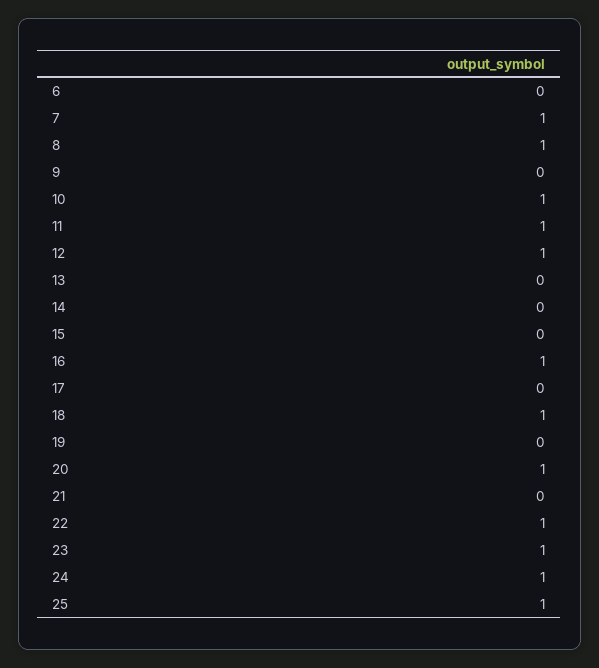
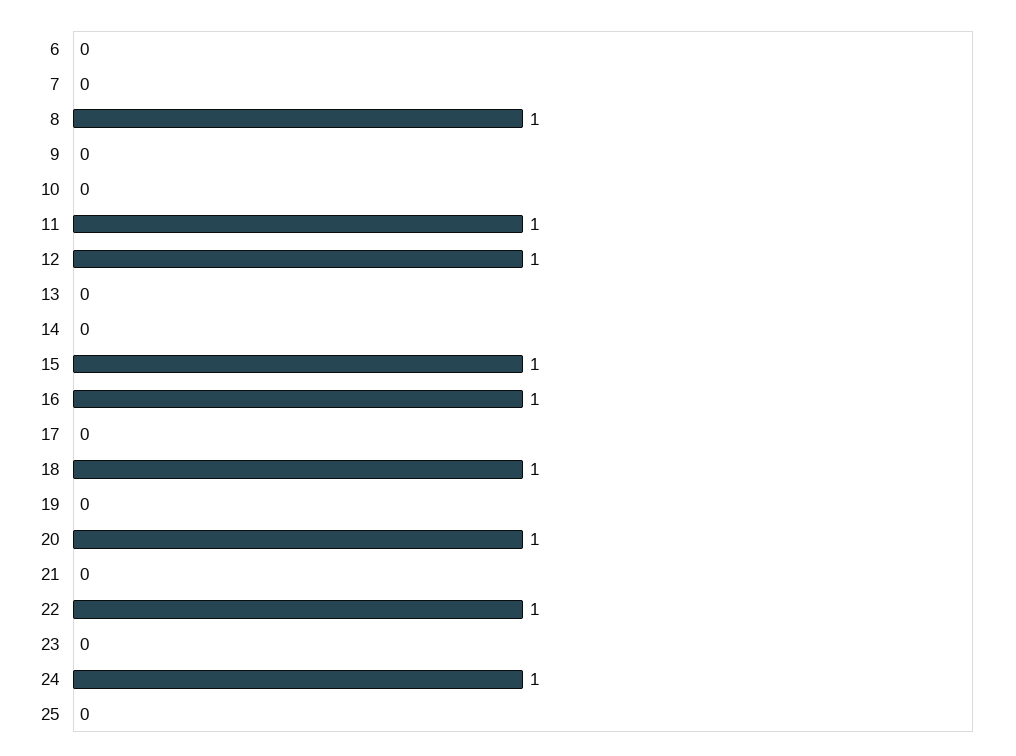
7: 1 -> 0
10: 1 -> 0
15: 0 -> 1
23: 1 -> 0
25: 1 -> 0

